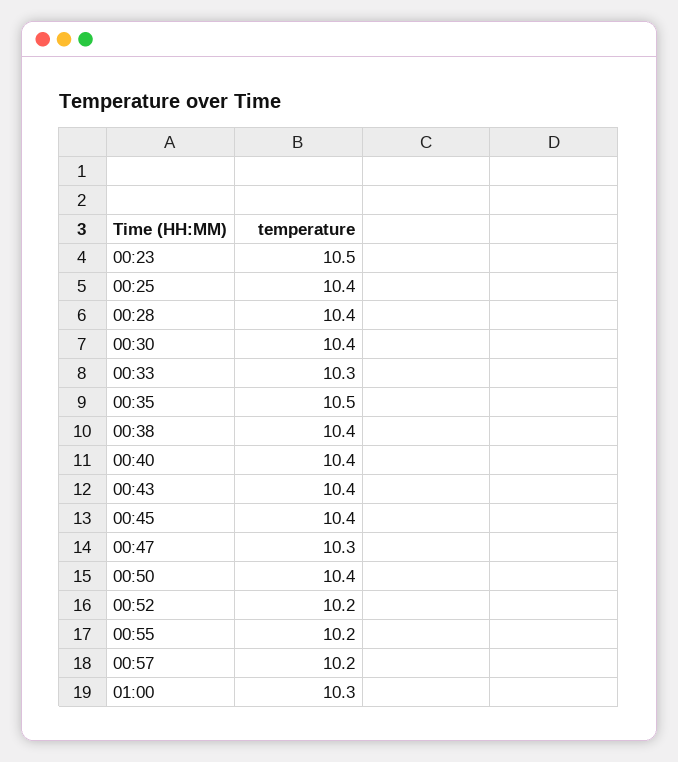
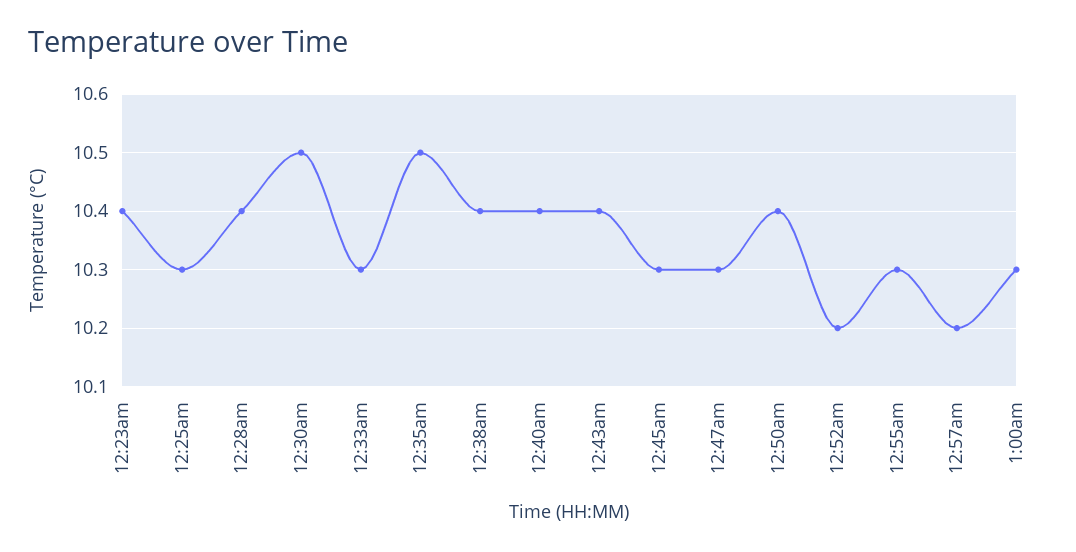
00:23: 10.5 -> 10.4
00:25: 10.4 -> 10.3
00:30: 10.4 -> 10.5
00:45: 10.4 -> 10.3
00:55: 10.2 -> 10.3

